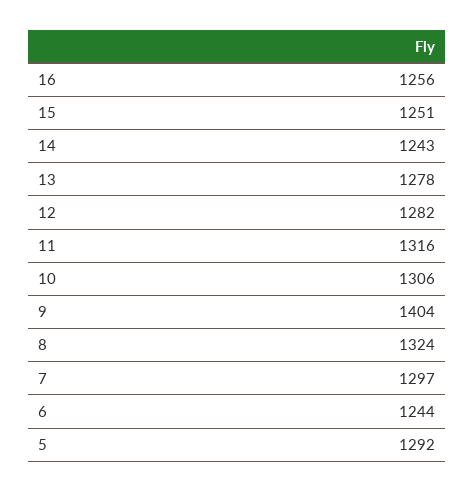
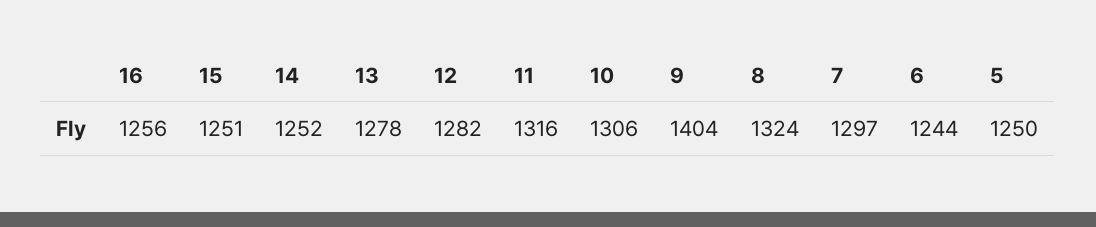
14: 1243 -> 1252
5: 1292 -> 1250

